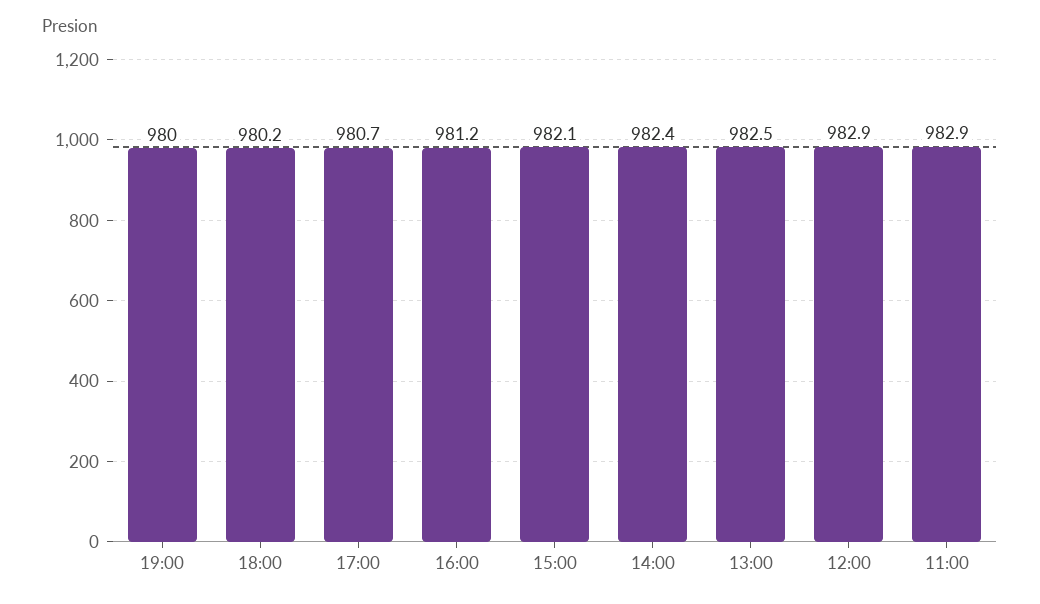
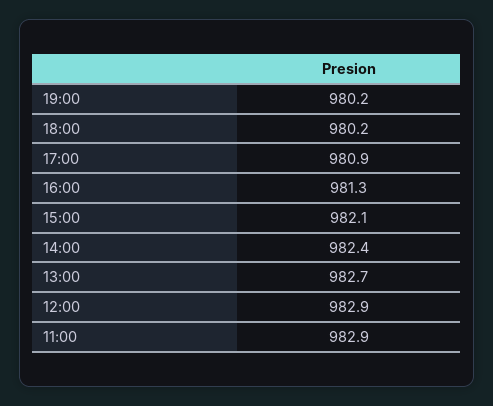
19:00: 980 -> 980.2
17:00: 980.7 -> 980.9
16:00: 981.2 -> 981.3
13:00: 982.5 -> 982.7

